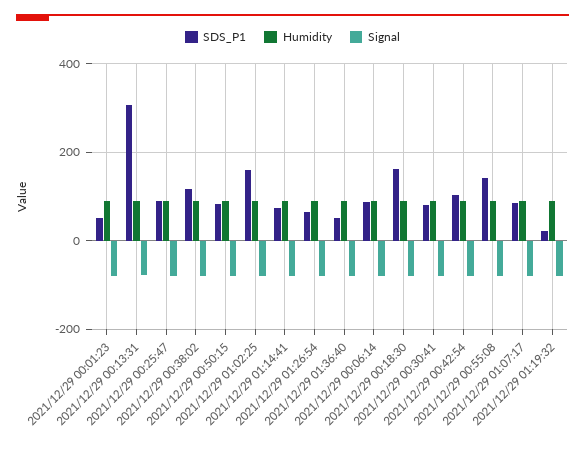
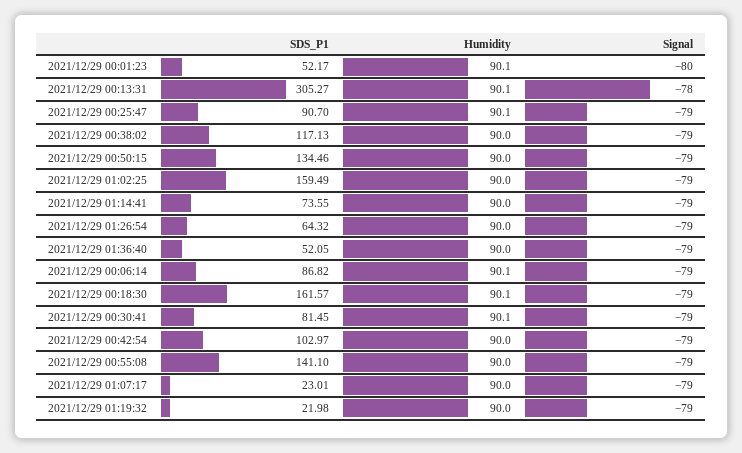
SDS_P1, 2021/12/29 00:50:15: 80 -> 134.46
SDS_P1, 2021/12/29 01:07:17: 80 -> 23.01

